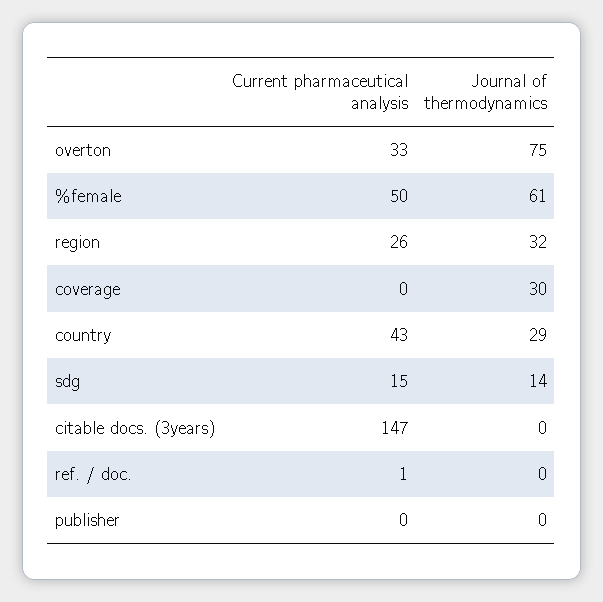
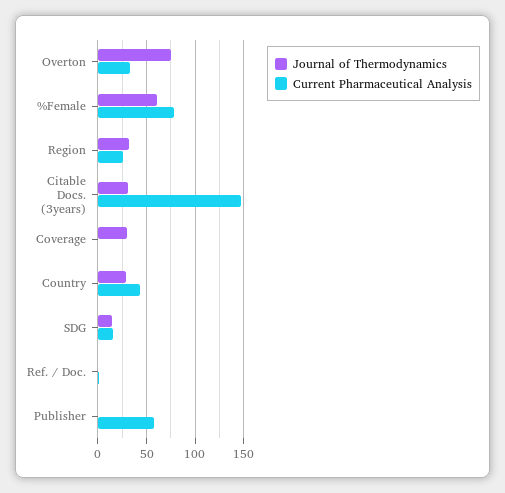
Current pharmaceutical analysis, %female: 50 -> 80
Journal of thermodynamics, citable docs. (3years): 0 -> 30
Current pharmaceutical analysis, publisher: 0 -> 60

